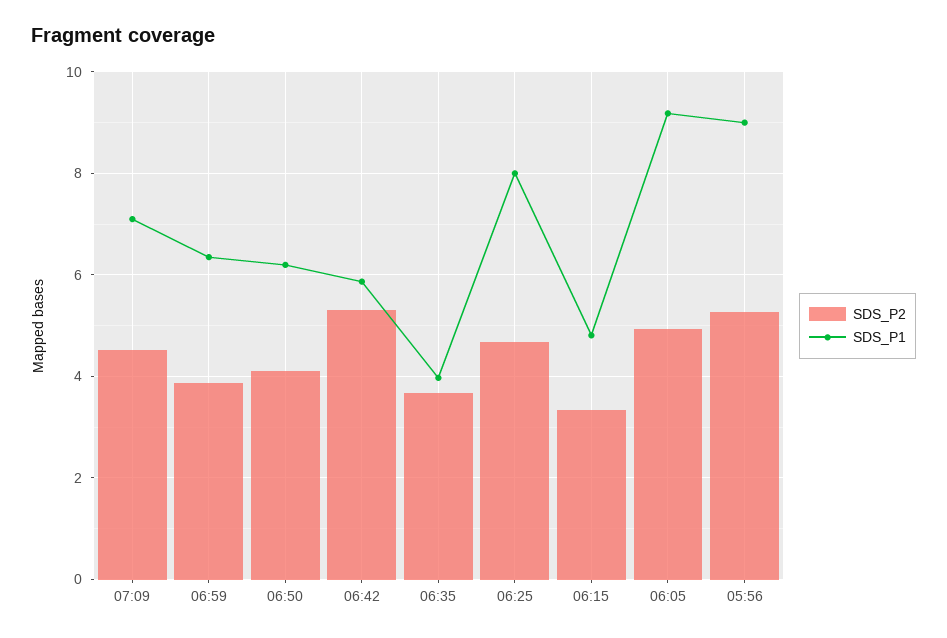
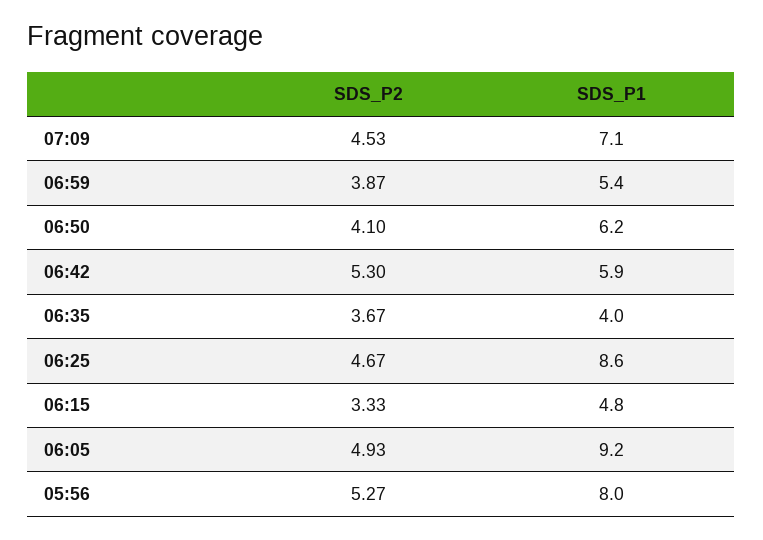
SDS_P1, 06:59: 6.4 -> 5.4
SDS_P1, 06:25: 8 -> 8.6
SDS_P1, 05:56: 9 -> 8

